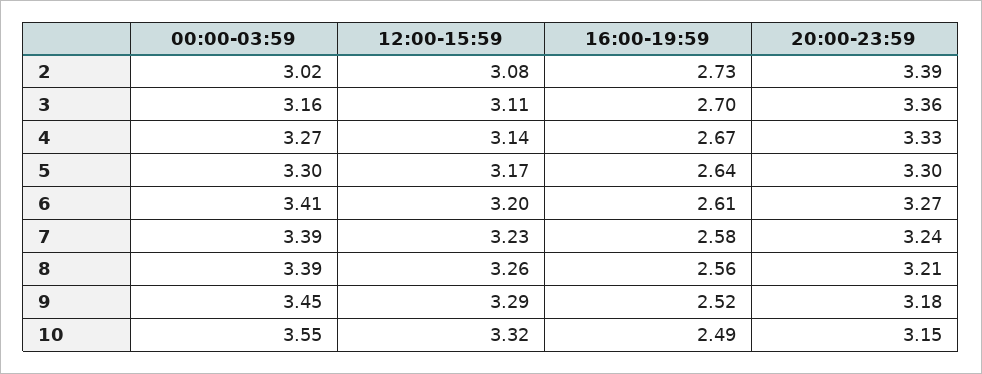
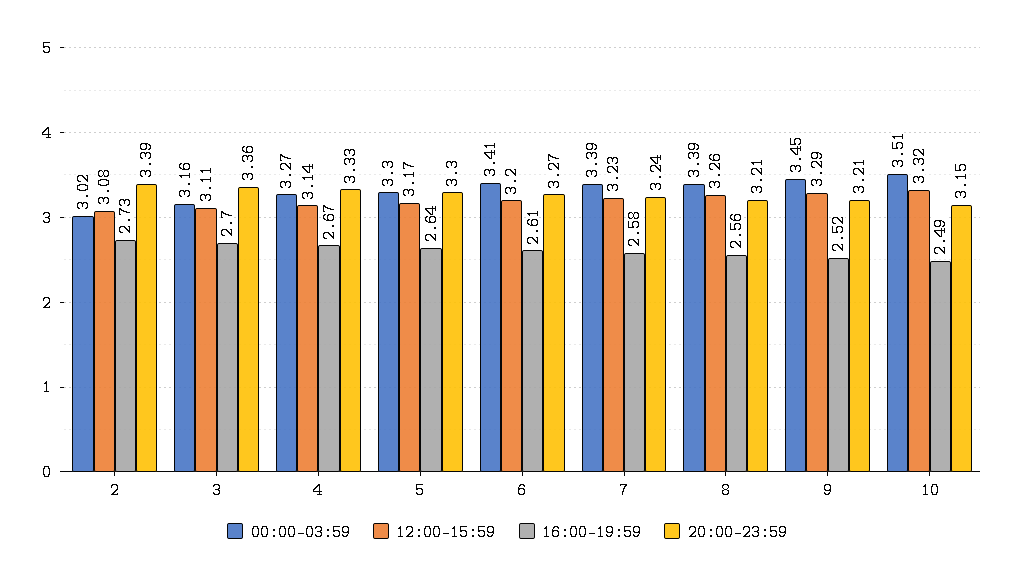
20:00-23:59, 9: 3.18 -> 3.21
00:00-03:59, 10: 3.55 -> 3.51

